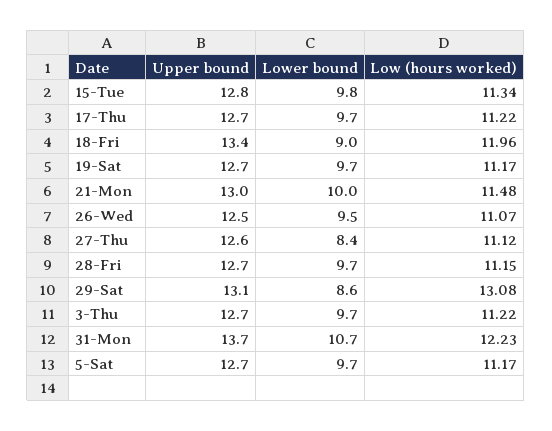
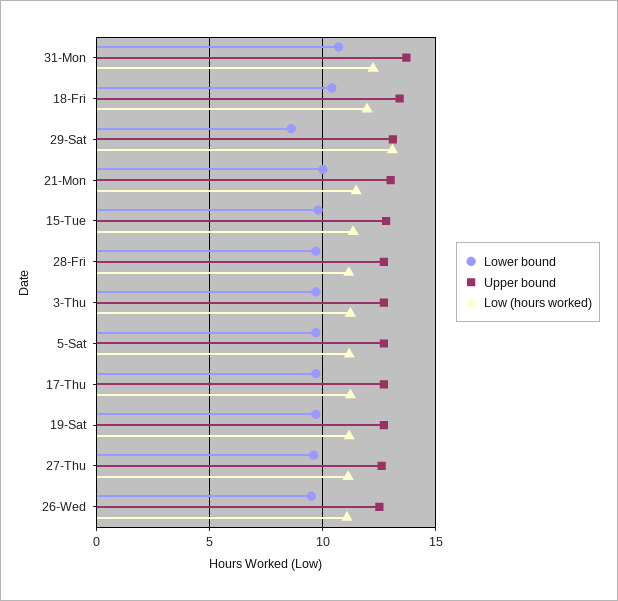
Lower bound, 18-Fri: 9 -> 10.5
Lower bound, 27-Thu: 8.4 -> 9.5

